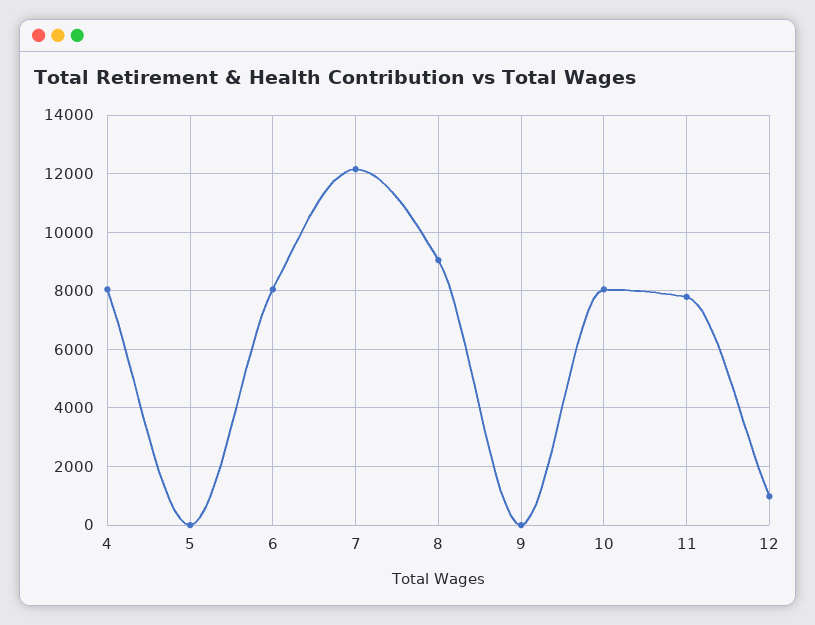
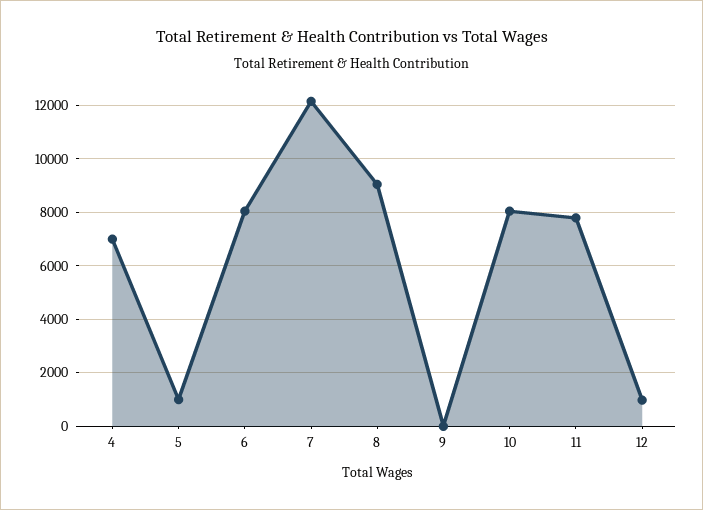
4: 8000 -> 7000
5: 0 -> 1000

